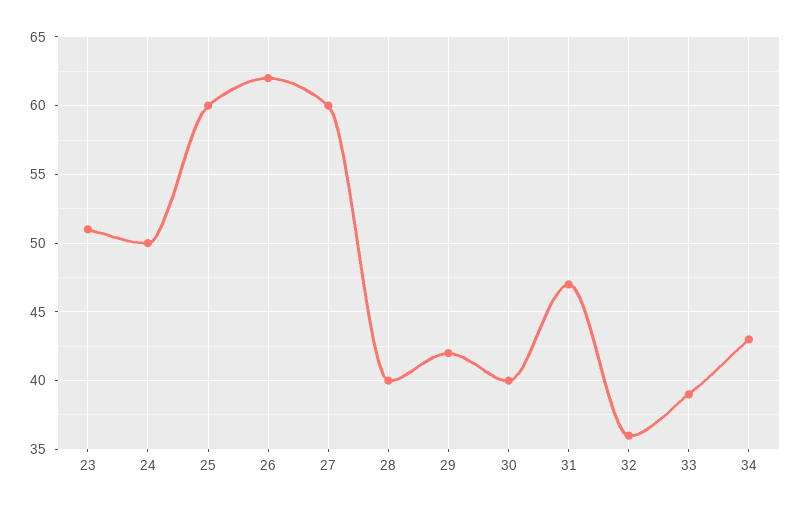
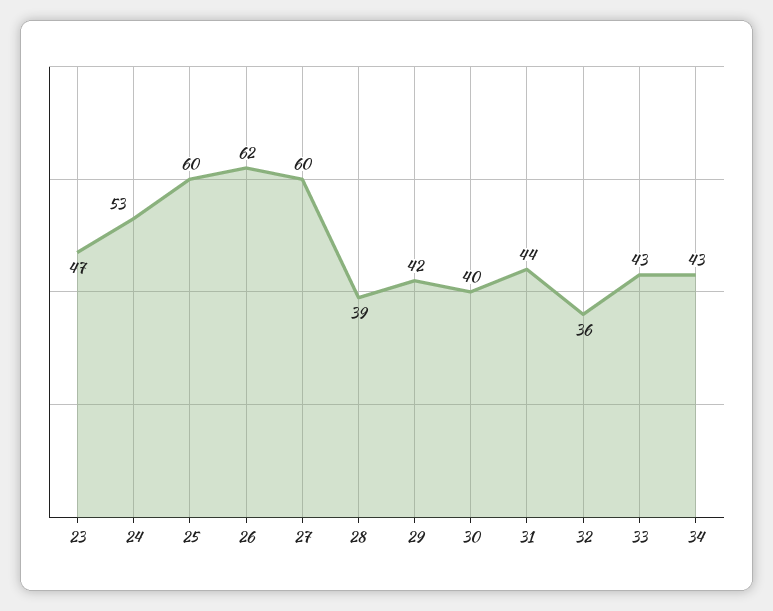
23: 51 -> 47
24: 50 -> 53
28: 40 -> 39
31: 47 -> 44
33: 39 -> 43

